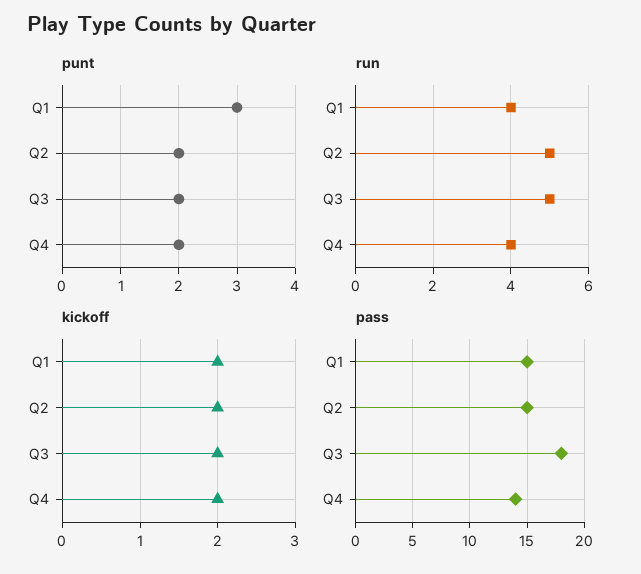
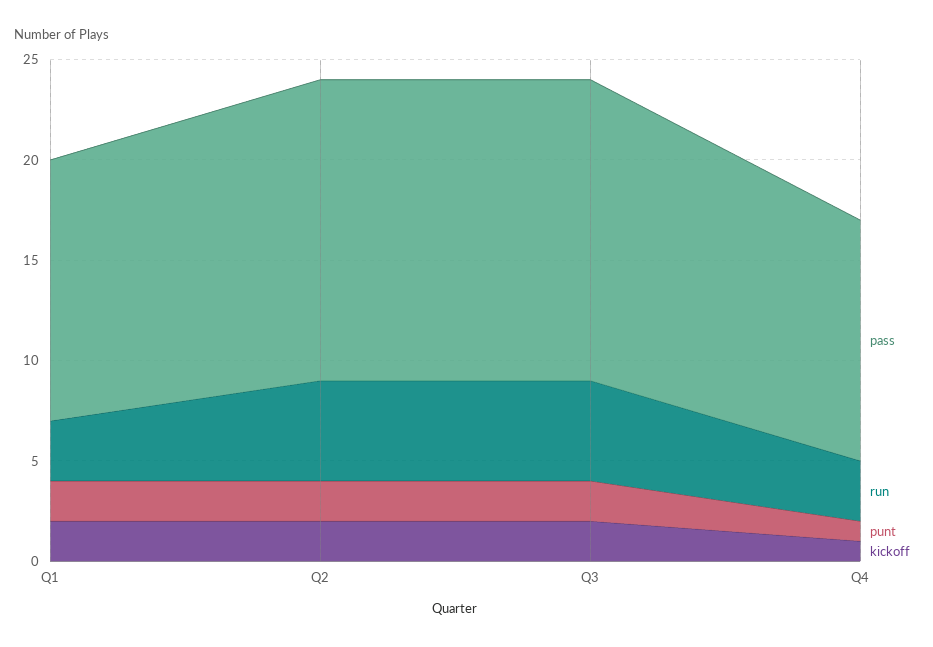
punt, Q1: 3 -> 2
punt, Q4: 2 -> 1
run, Q1: 4 -> 3
run, Q4: 4 -> 3
kickoff, Q4: 2 -> 1
pass, Q1: 15 -> 13
pass, Q3: 18 -> 15
pass, Q4: 14 -> 12

